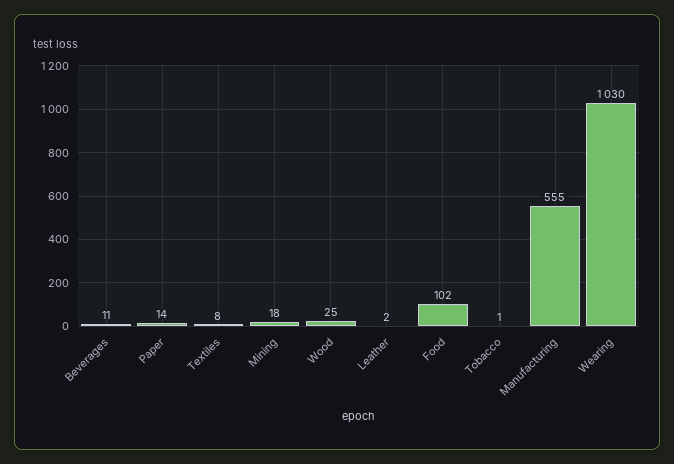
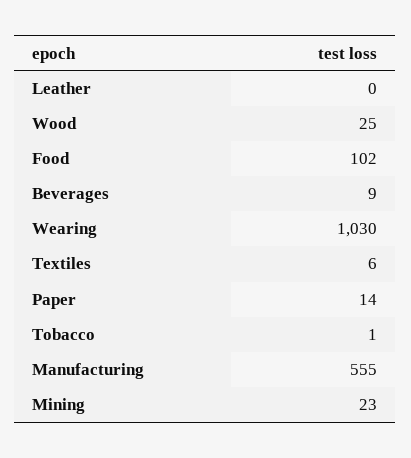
Beverages: 11 -> 9
Textiles: 8 -> 6
Mining: 18 -> 23
Leather: 2 -> 0

